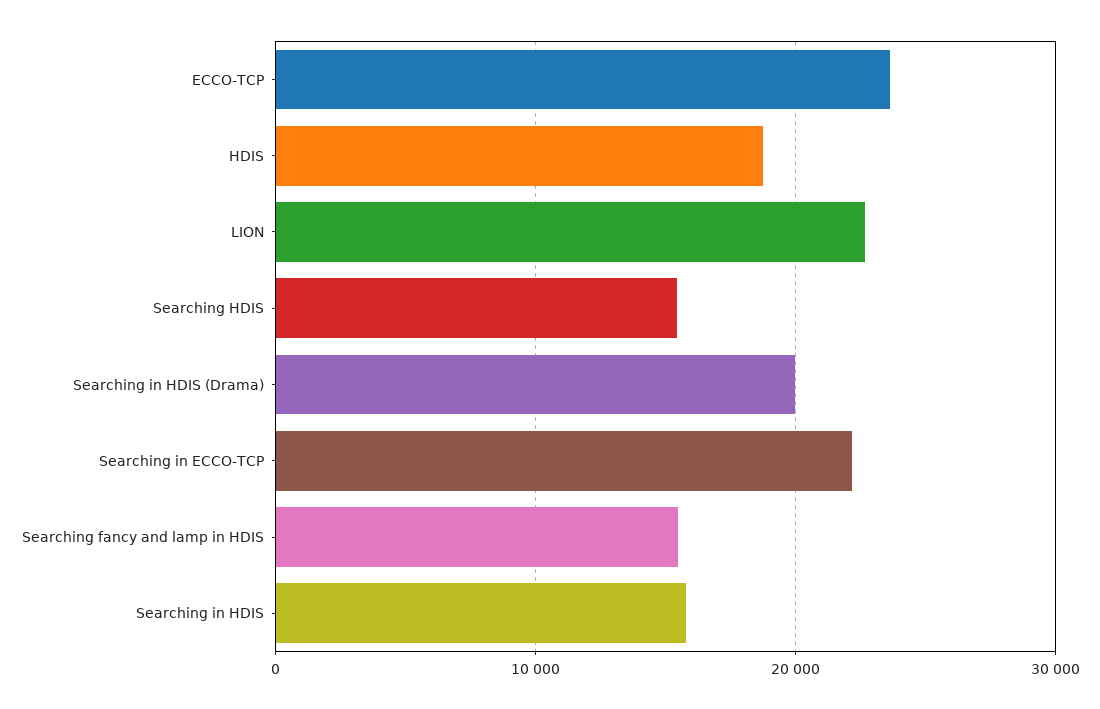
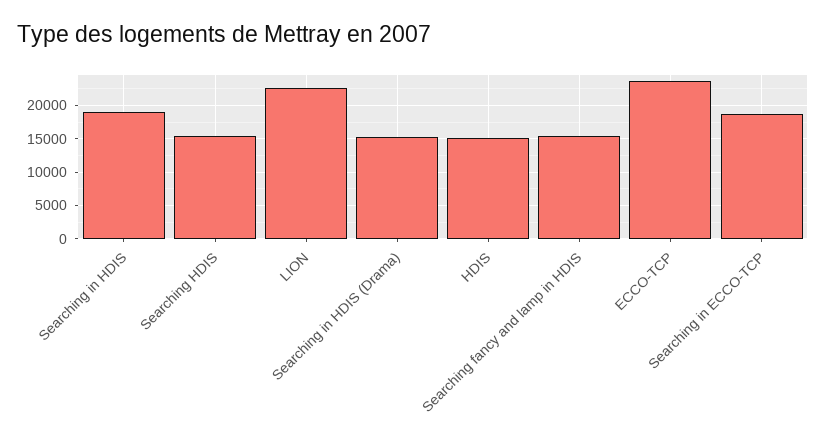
HDIS: 19000 -> 15000
Searching in HDIS (Drama): 20000 -> 15000
Searching in ECCO-TCP: 22000 -> 19000
Searching in HDIS: 16000 -> 19000

